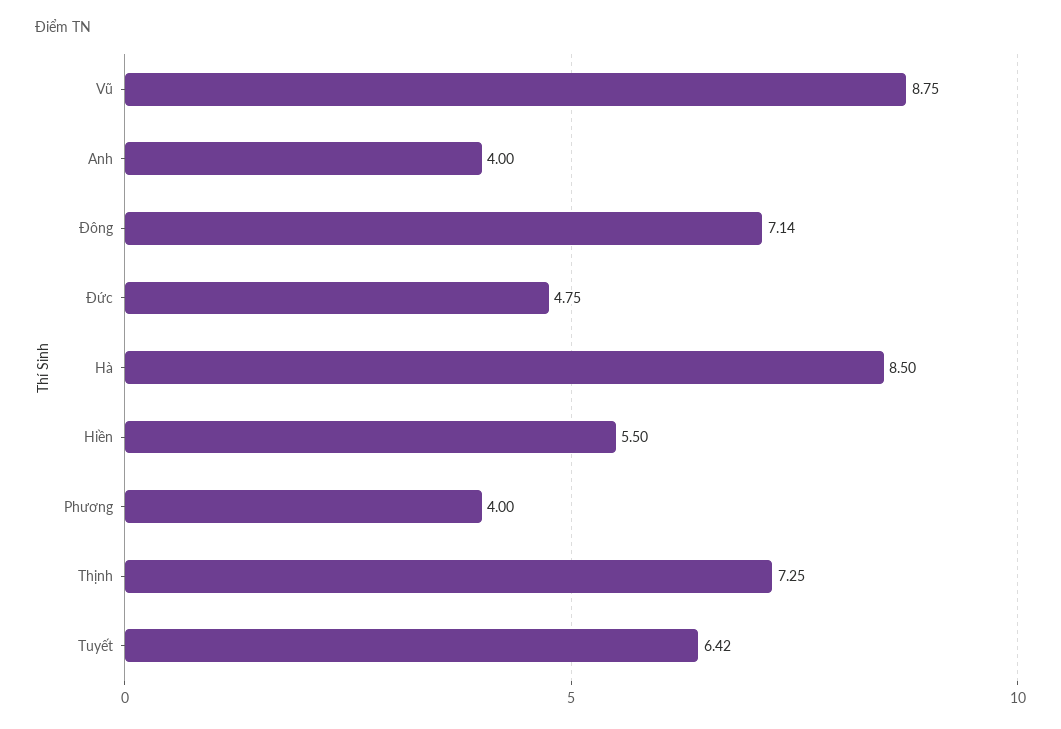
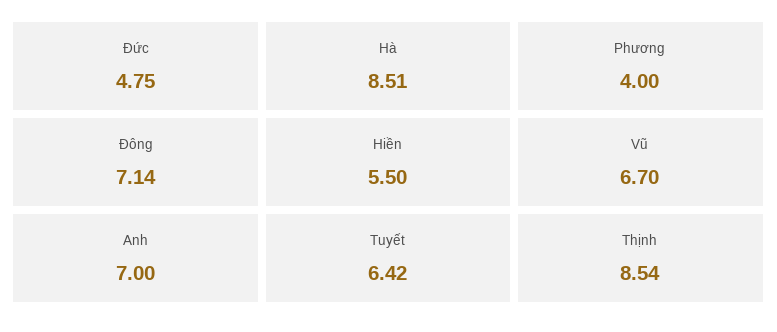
Vũ: 8.75 -> 6.7
Anh: 4 -> 7
Hà: 8.5 -> 8.51
Thịnh: 7.25 -> 8.54

